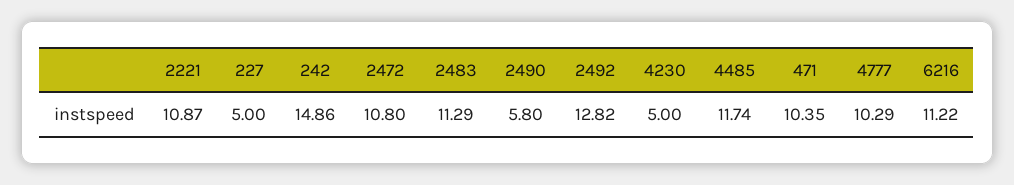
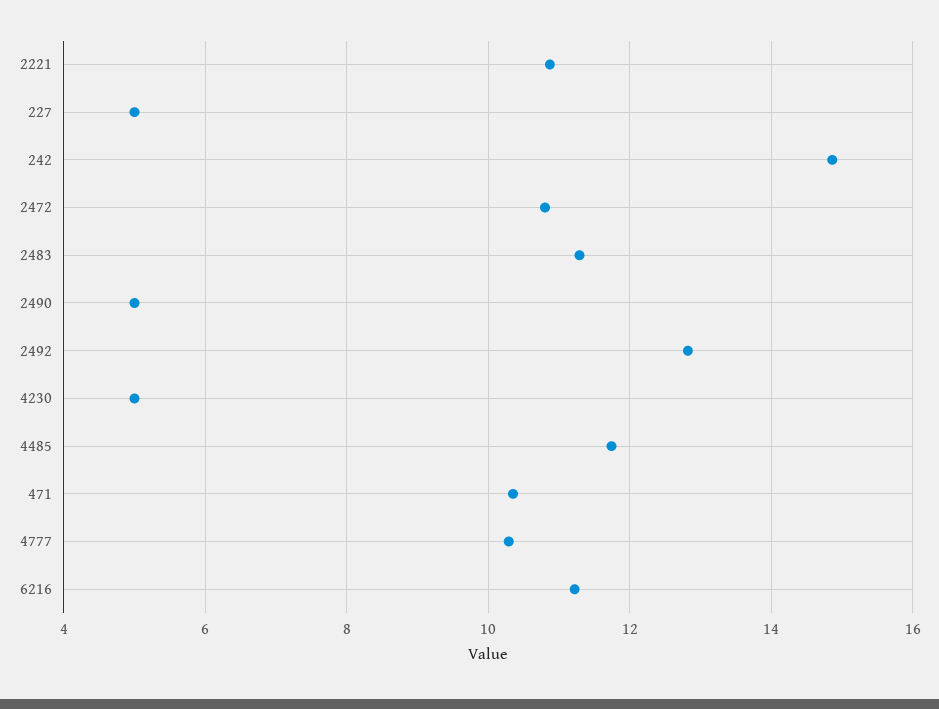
2490: 5.8 -> 5

